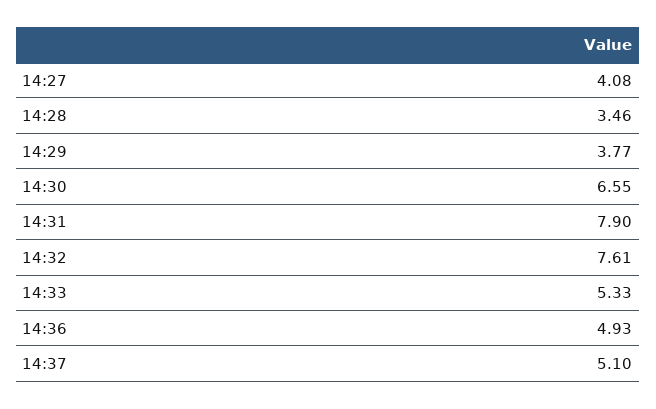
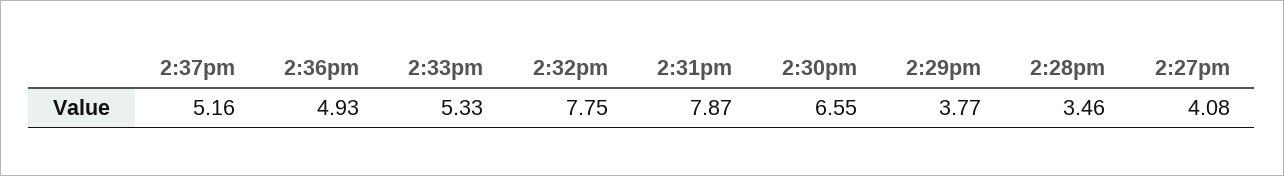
14:31: 7.9 -> 7.87
14:32: 7.61 -> 7.75
14:37: 5.1 -> 5.16

